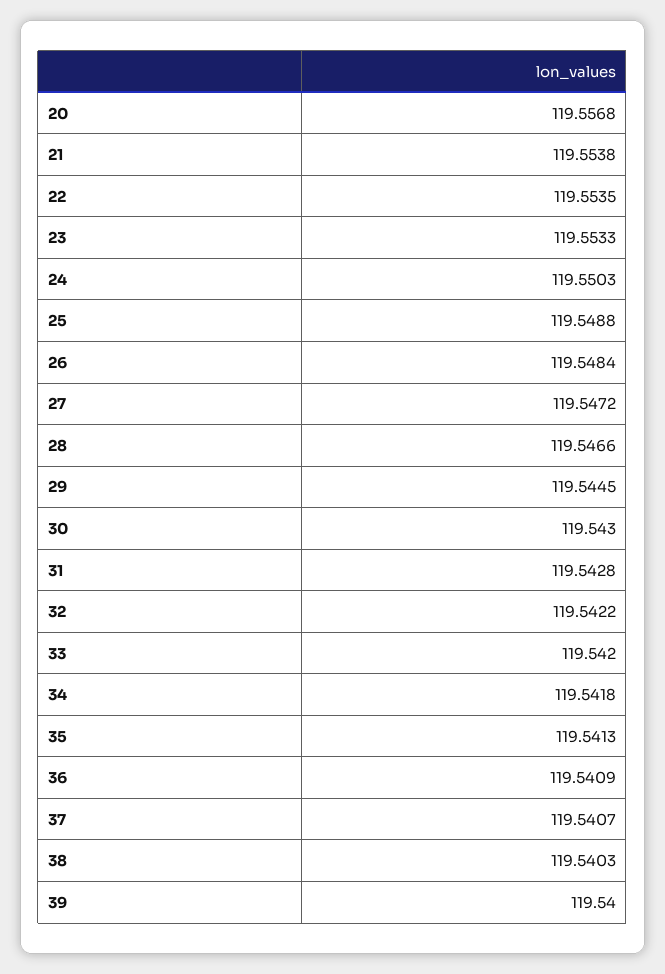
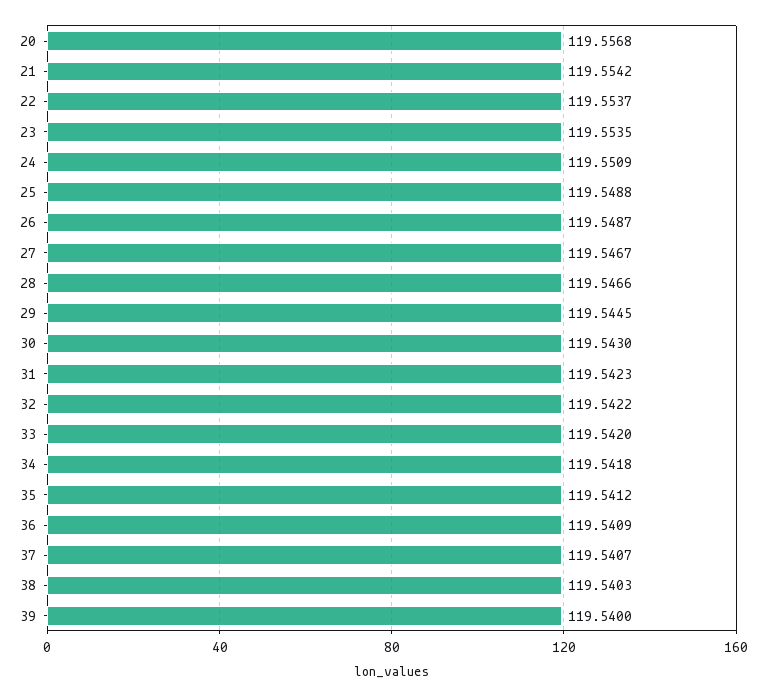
21: 119.5538 -> 119.5542
22: 119.5535 -> 119.5537
23: 119.5533 -> 119.5535
24: 119.5503 -> 119.5509
26: 119.5484 -> 119.5487
27: 119.5472 -> 119.5467
31: 119.5428 -> 119.5423
35: 119.5413 -> 119.5412

